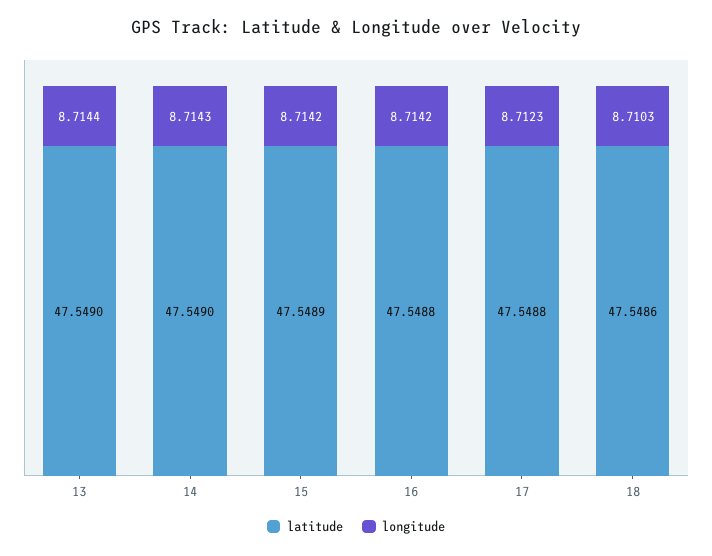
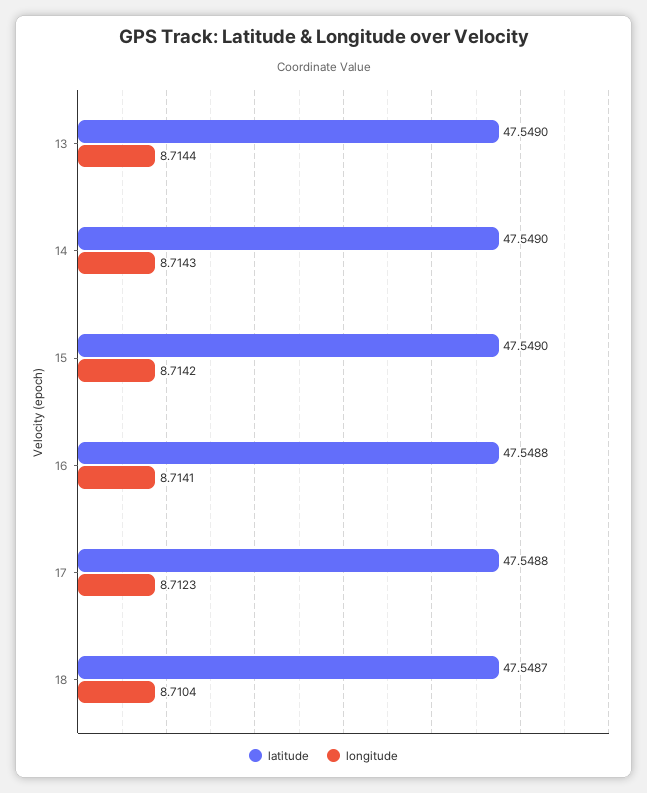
latitude, 15: 47.5489 -> 47.549
longitude, 16: 8.7142 -> 8.7141
latitude, 18: 47.5486 -> 47.5487
longitude, 18: 8.7103 -> 8.7104

